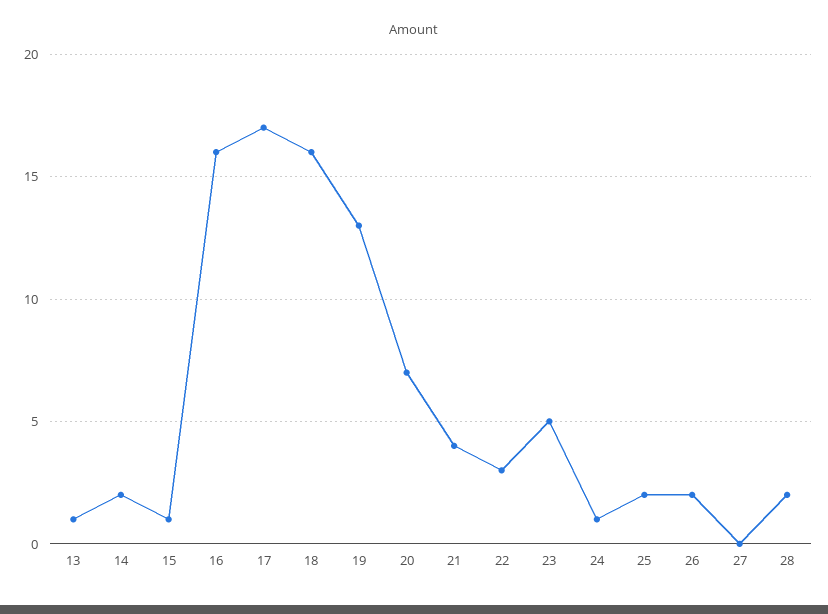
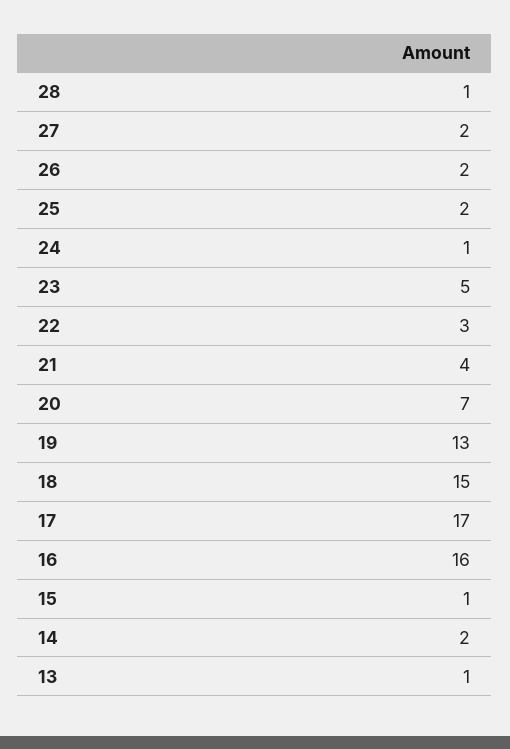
18: 16 -> 15
27: 0 -> 2
28: 2 -> 1

